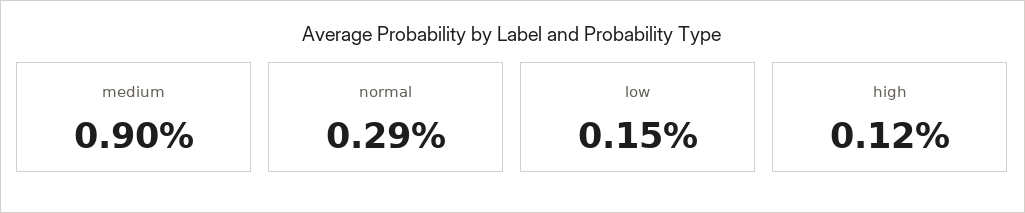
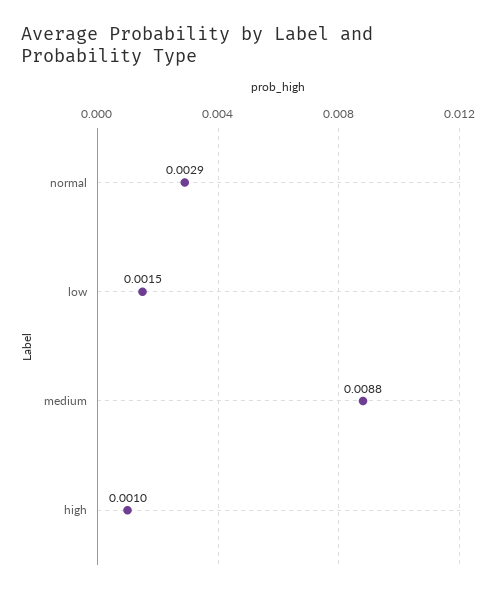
medium: 0.009 -> 0.0088
high: 0.0012 -> 0.001

